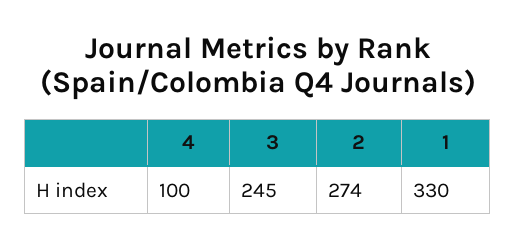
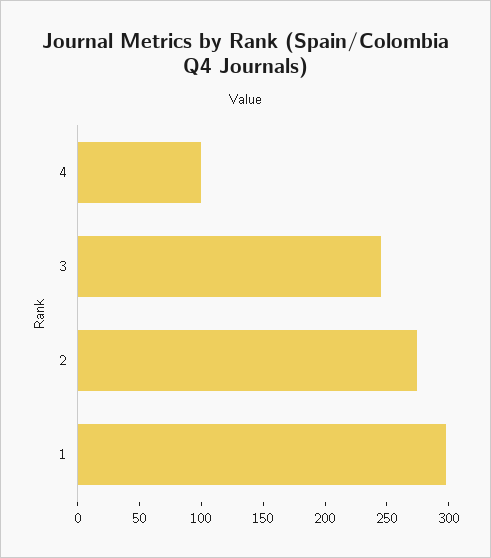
1: 330 -> 300

